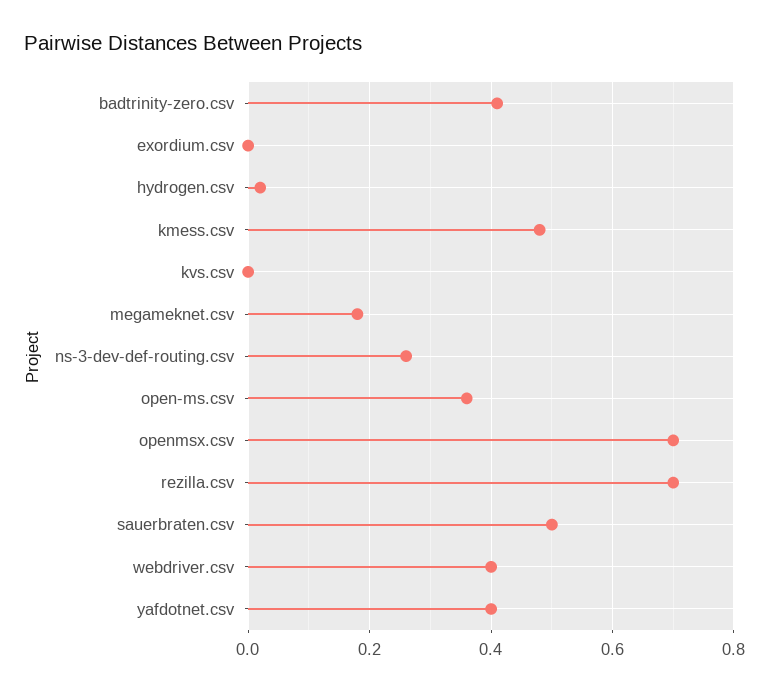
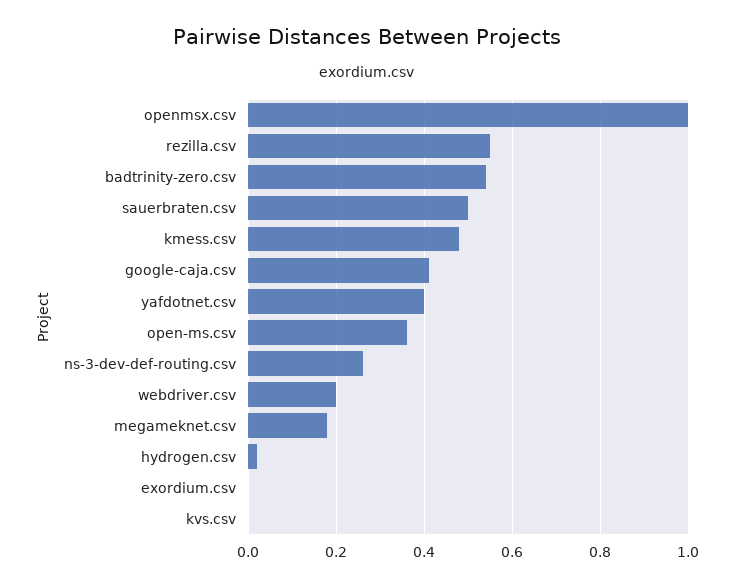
badtrinity-zero.csv: 0.4 -> 0.55
openmsx.csv: 0.7 -> 1
rezilla.csv: 0.7 -> 0.55
webdriver.csv: 0.4 -> 0.2
google-caja.csv: none -> 0.4

